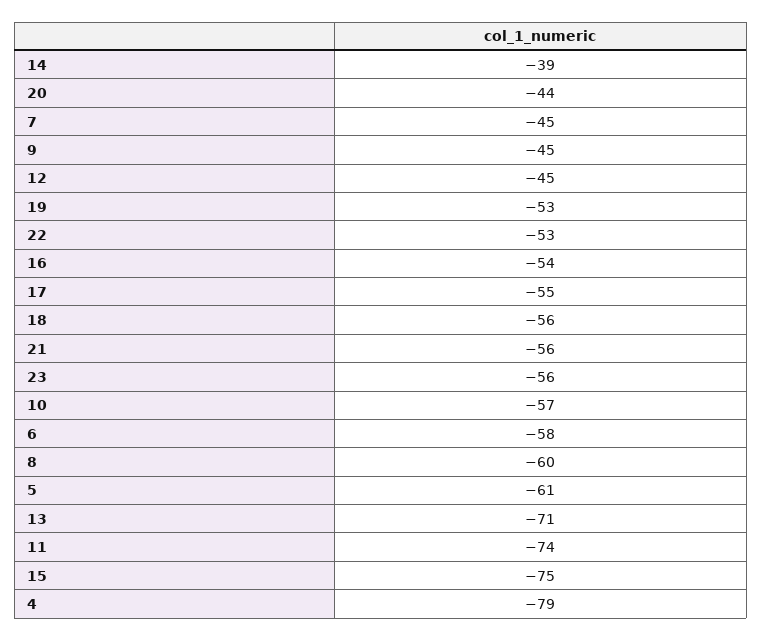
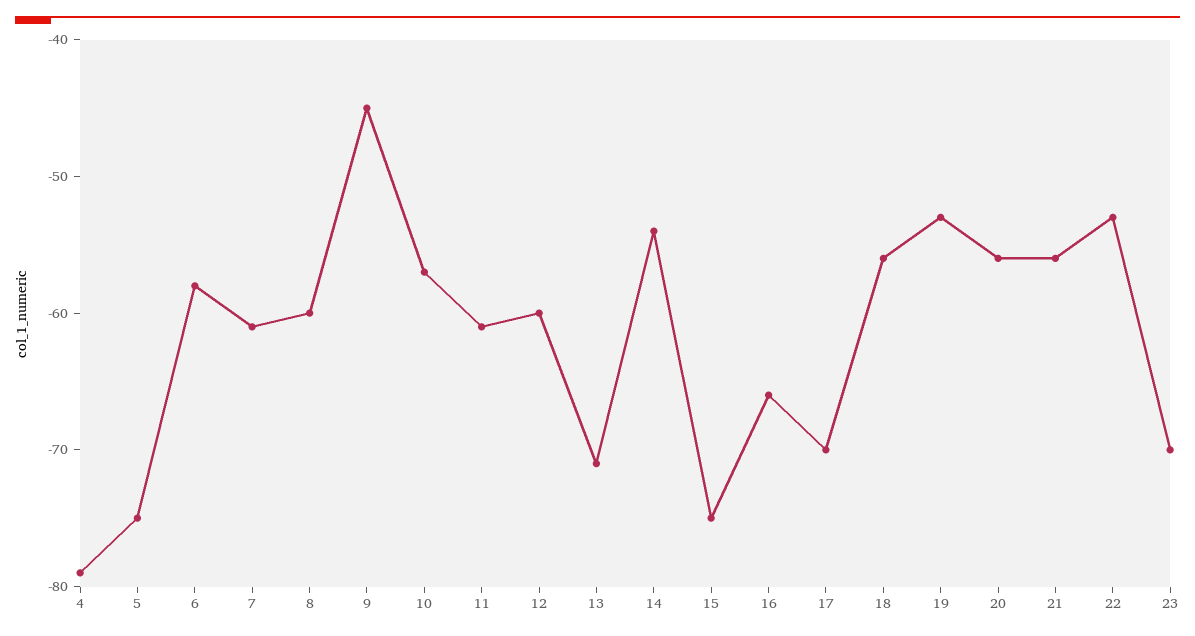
14: -39 -> -54
20: -44 -> -56
7: -45 -> -61
12: -45 -> -60
16: -54 -> -66
17: -55 -> -70
23: -56 -> -70
5: -61 -> -75
11: -74 -> -61

